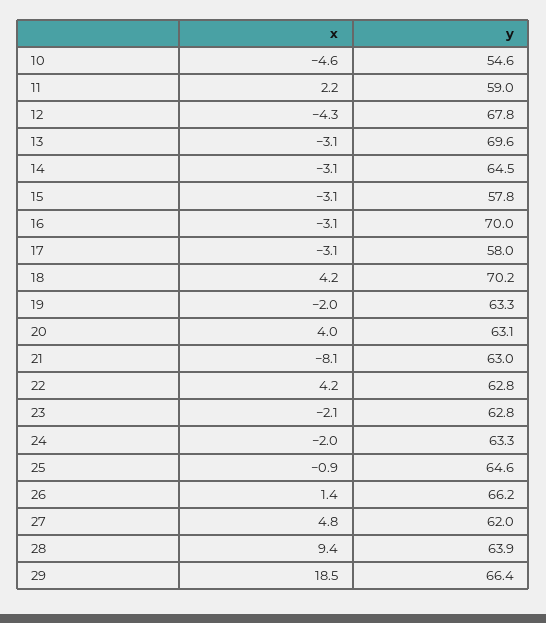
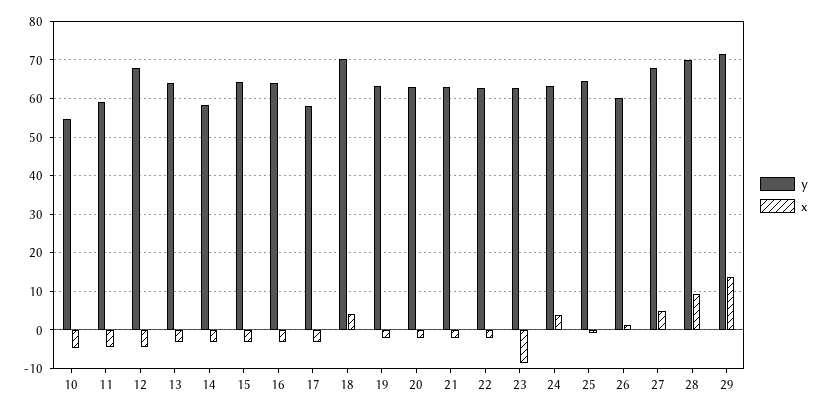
x, 11: 2.2 -> -4
y, 13: 69.6 -> 64
y, 14: 64.5 -> 58
y, 15: 57.8 -> 64
y, 16: 70 -> 64
x, 20: 4 -> -2
x, 21: -8.1 -> -2
x, 22: 4.2 -> -2
x, 23: -2.1 -> -8
x, 24: -2 -> 4
y, 26: 66.2 -> 60
y, 27: 62 -> 68
y, 28: 63.9 -> 70
x, 29: 18.5 -> 14
y, 29: 66.4 -> 72

